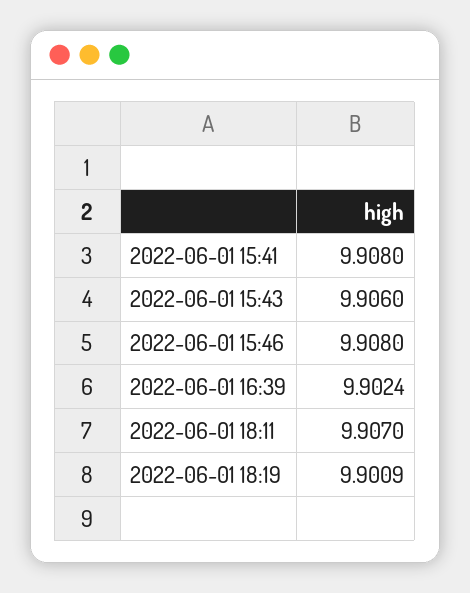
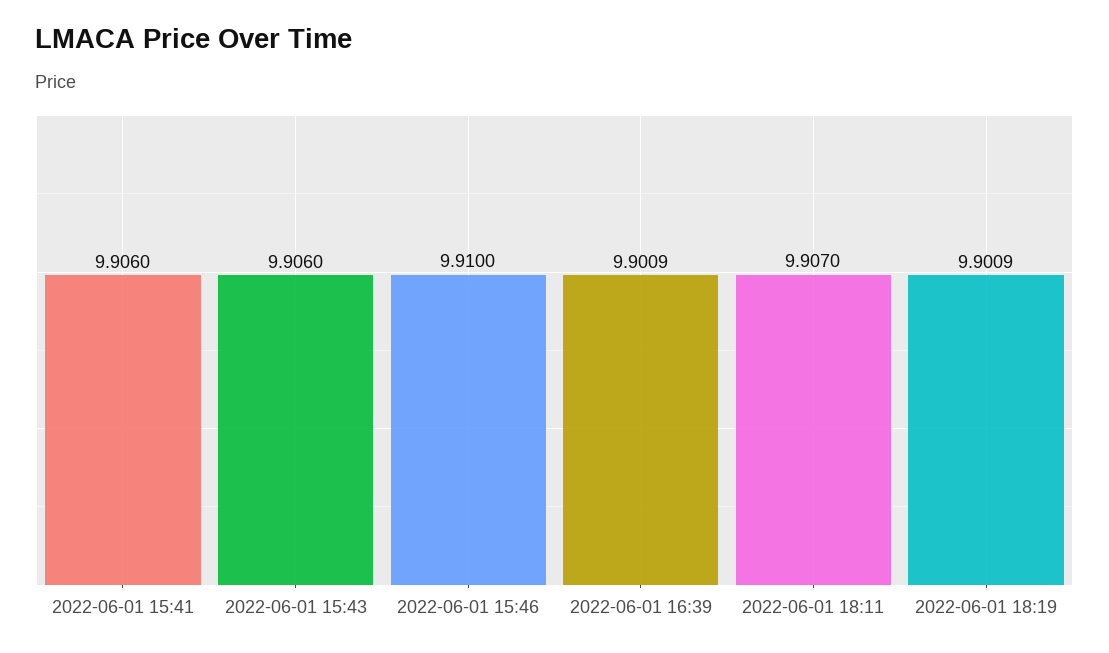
2022-06-01 15:41: 9.908 -> 9.906
2022-06-01 15:46: 9.908 -> 9.91
2022-06-01 16:39: 9.9024 -> 9.9009

